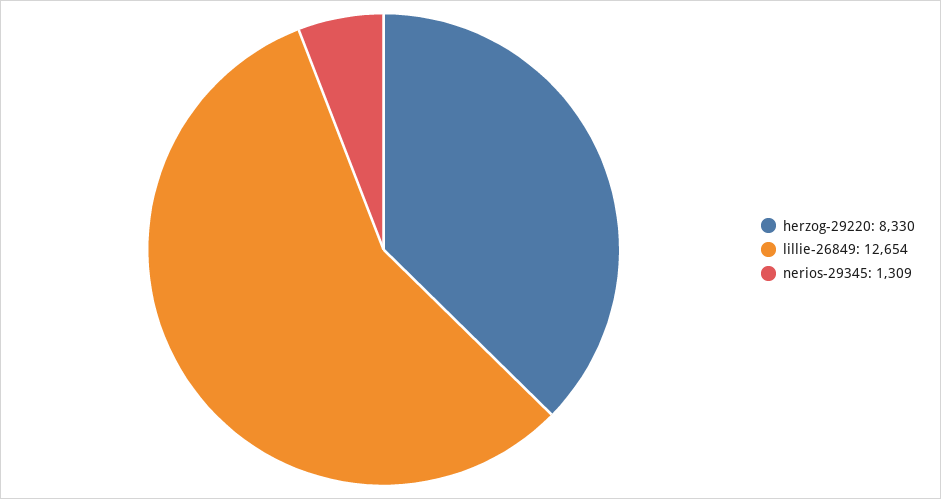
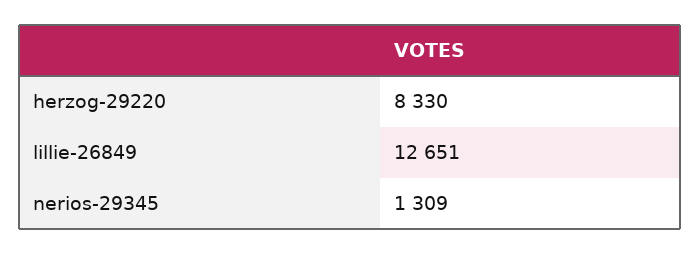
lillie-26849: 12654 -> 12651

